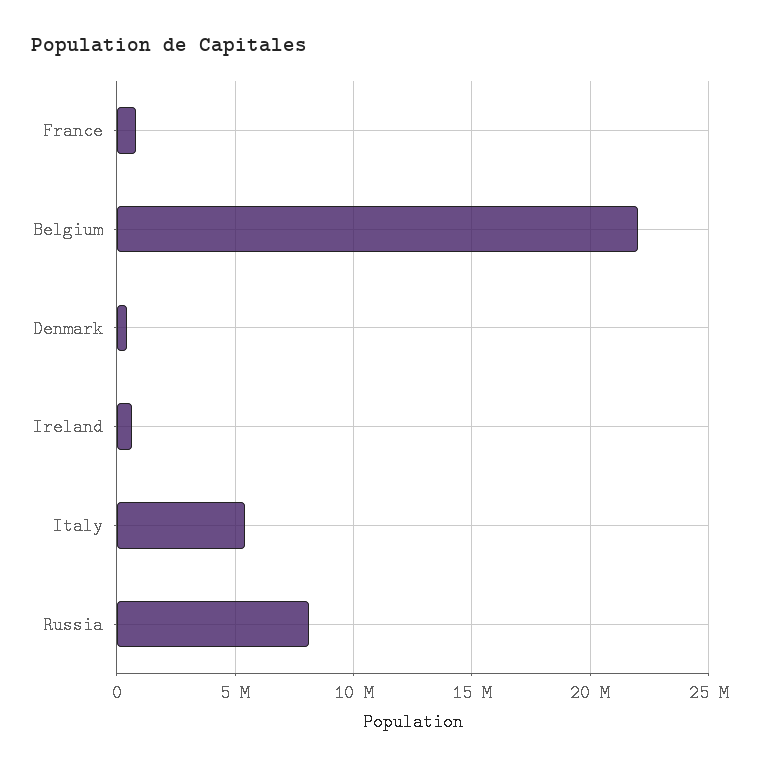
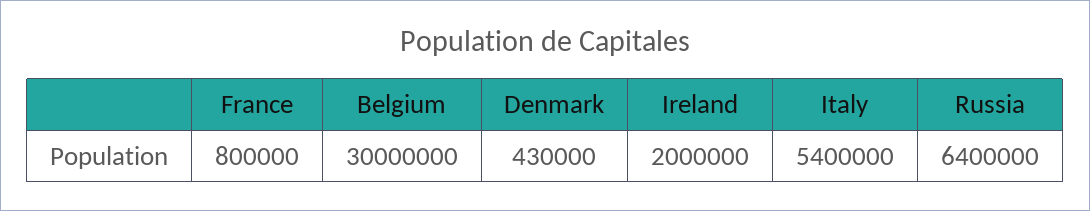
Belgium: 22000000 -> 30000000
Ireland: 500000 -> 2000000
Russia: 8000000 -> 6400000

